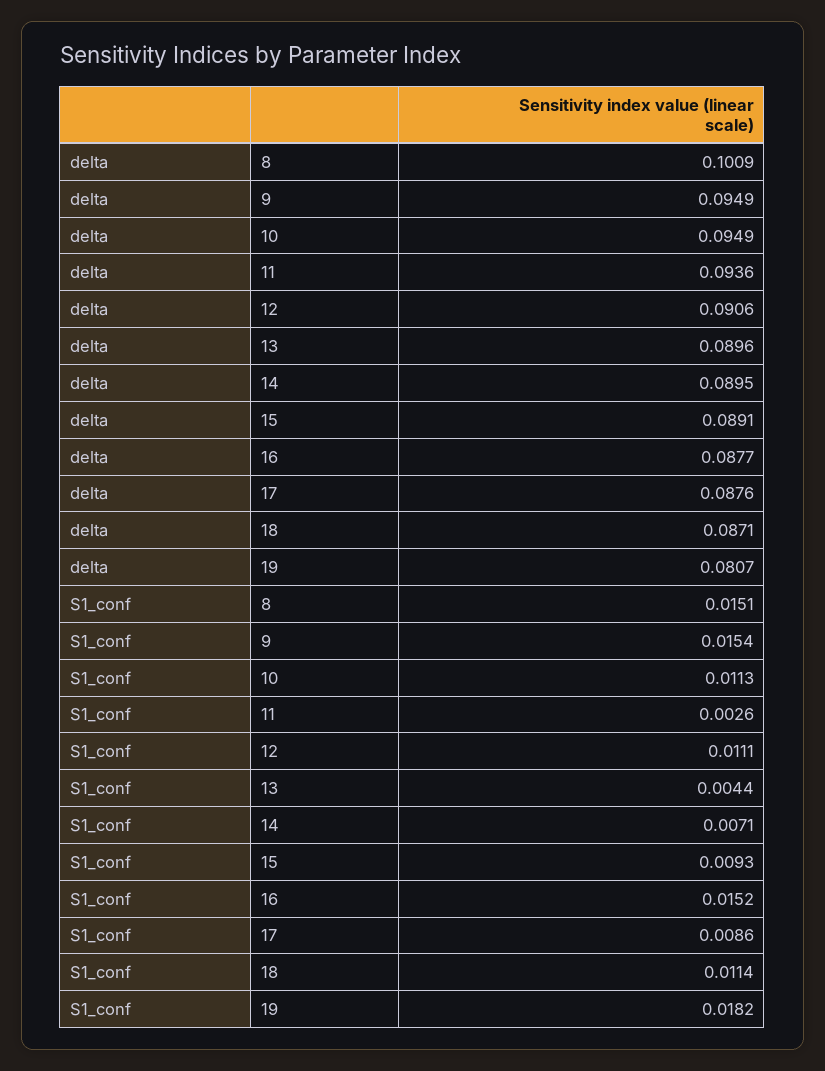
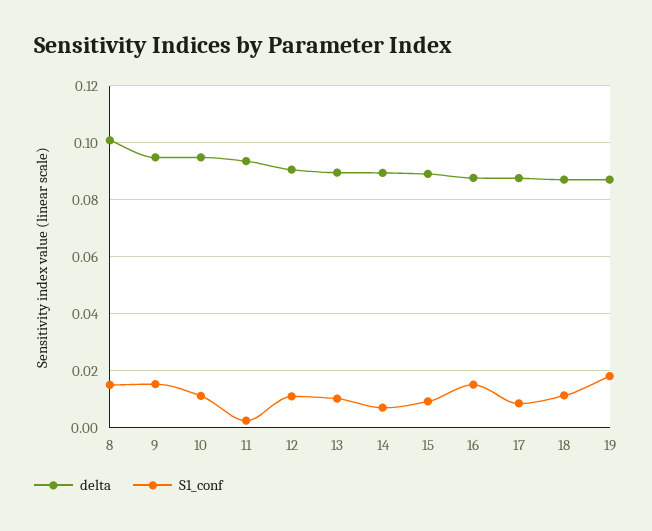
delta, 19: 0.0807 -> 0.0875
S1_conf, 13: 0.0044 -> 0.01

